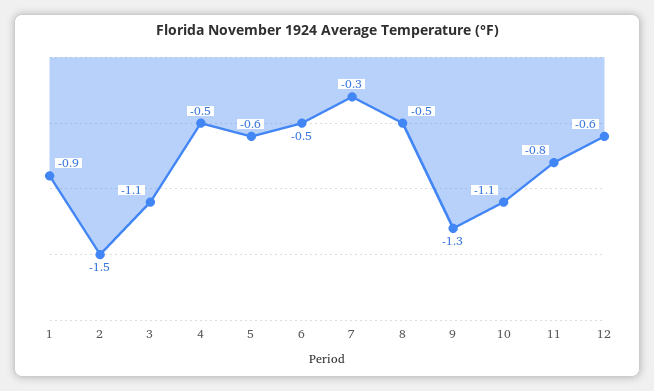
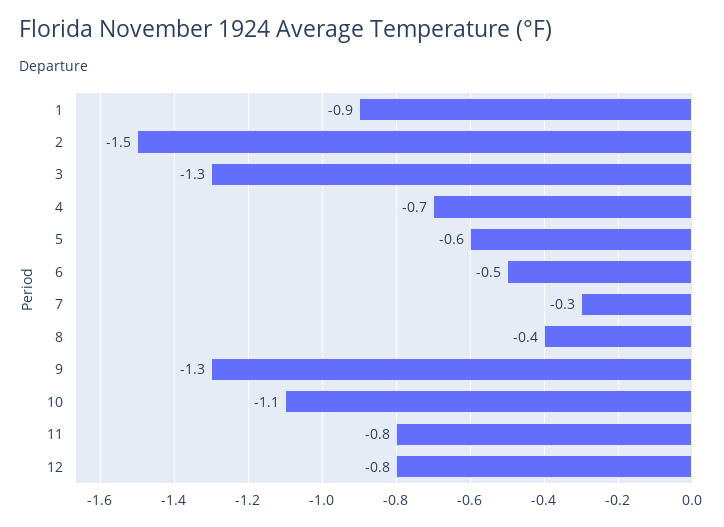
3: -1.1 -> -1.3
4: -0.5 -> -0.7
8: -0.5 -> -0.4
12: -0.6 -> -0.8

